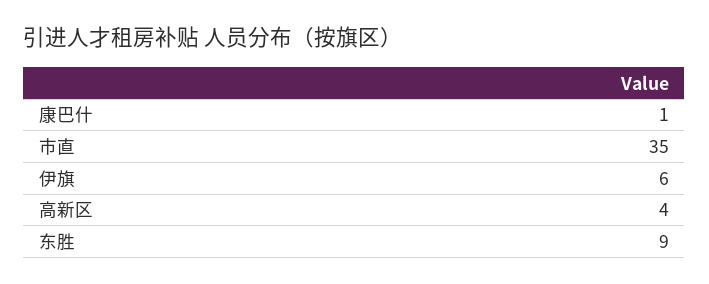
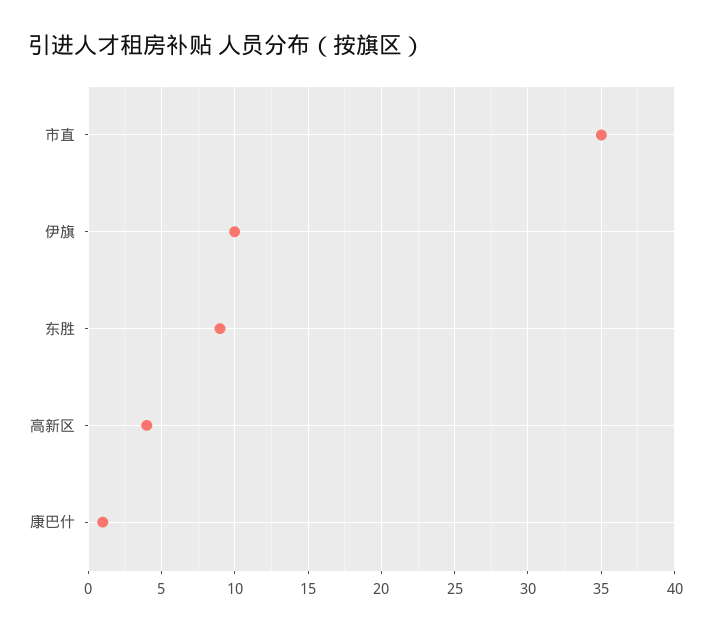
伊旗: 6 -> 10

